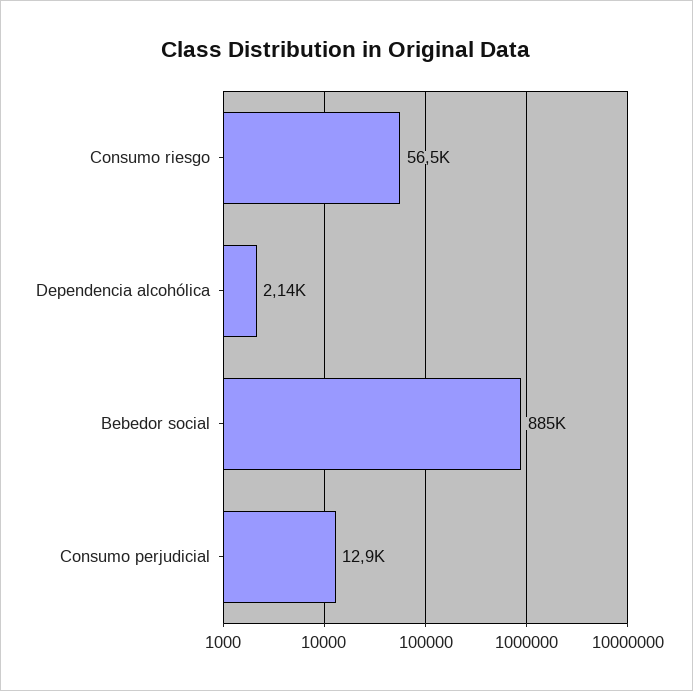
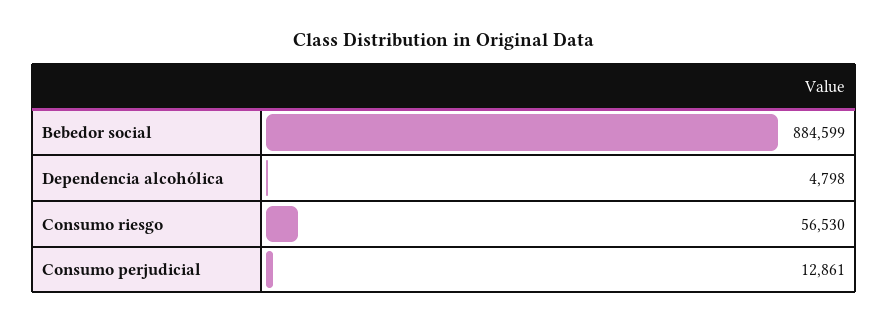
Dependencia alcohólica: 2140 -> 4798

